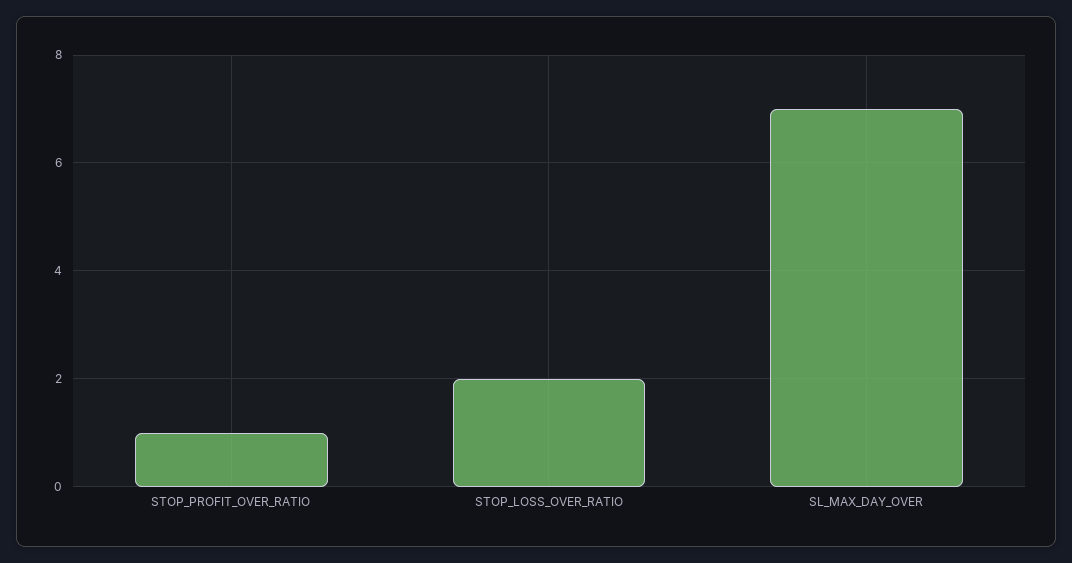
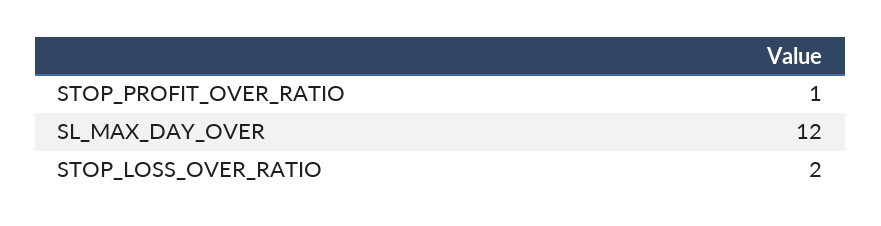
SL_MAX_DAY_OVER: 7 -> 12

